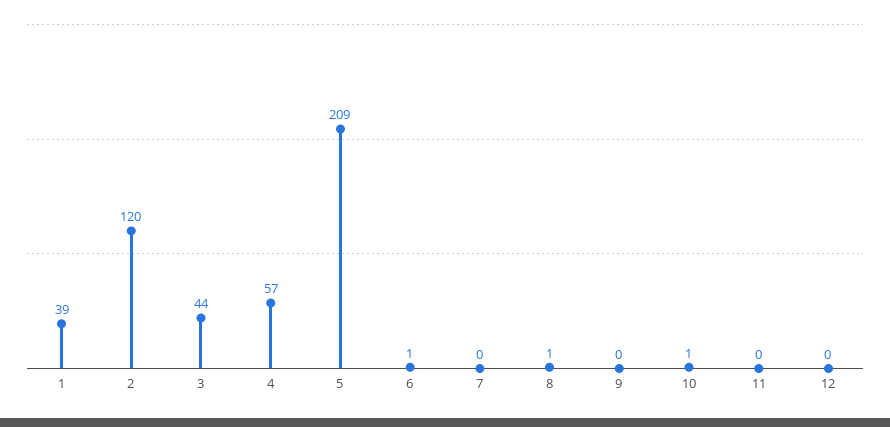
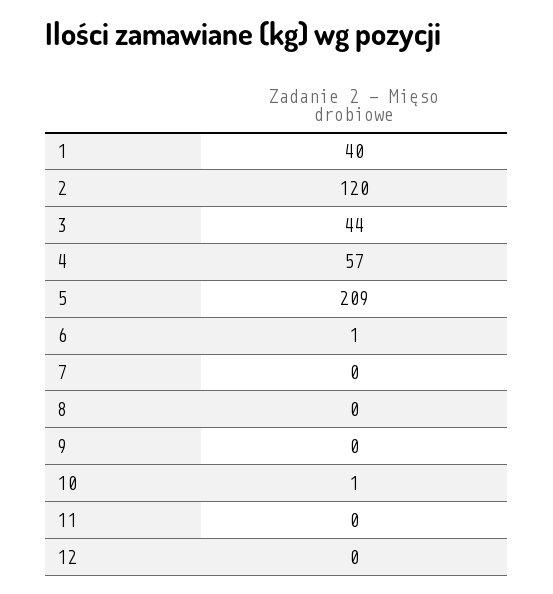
1: 39 -> 40
8: 1 -> 0

